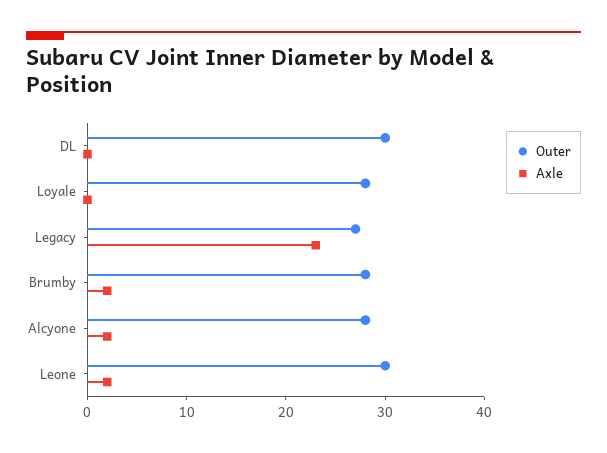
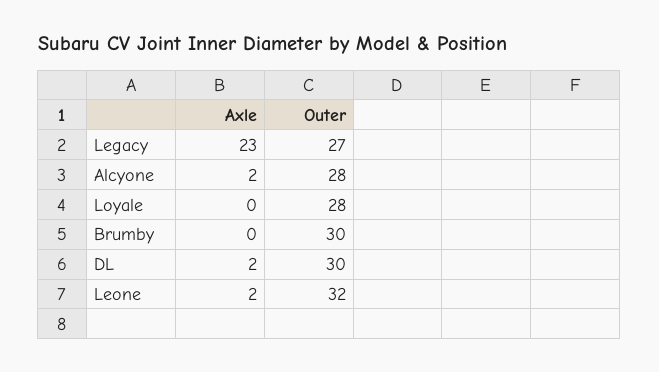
Axle, DL: 0 -> 2
Outer, Brumby: 28 -> 30
Axle, Brumby: 2 -> 0
Outer, Leone: 30 -> 32

